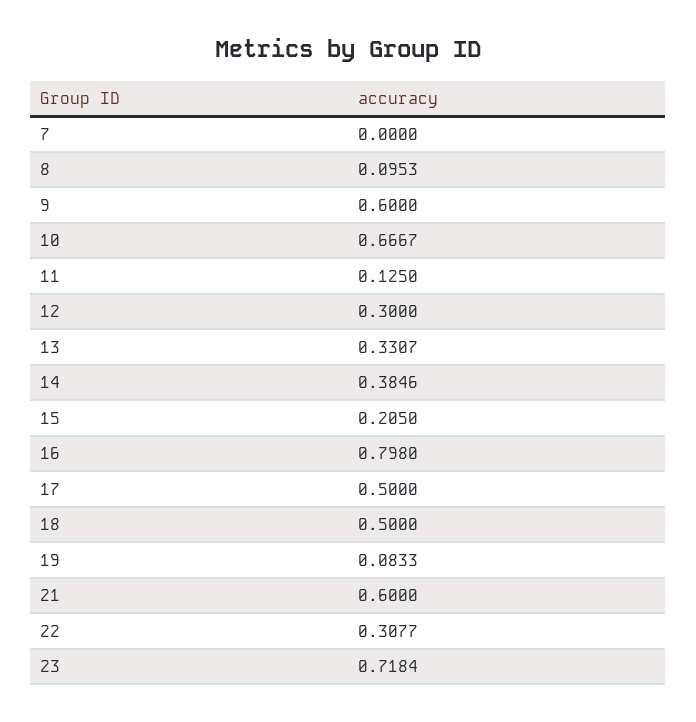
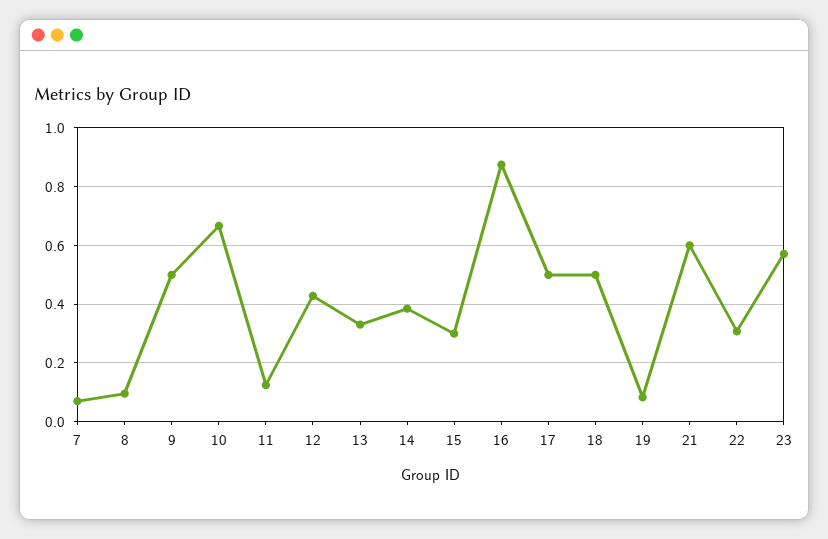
7: 0 -> 0.075
9: 0.6 -> 0.5
12: 0.3 -> 0.425
15: 0.205 -> 0.3
16: 0.798 -> 0.875
23: 0.7184 -> 0.575

